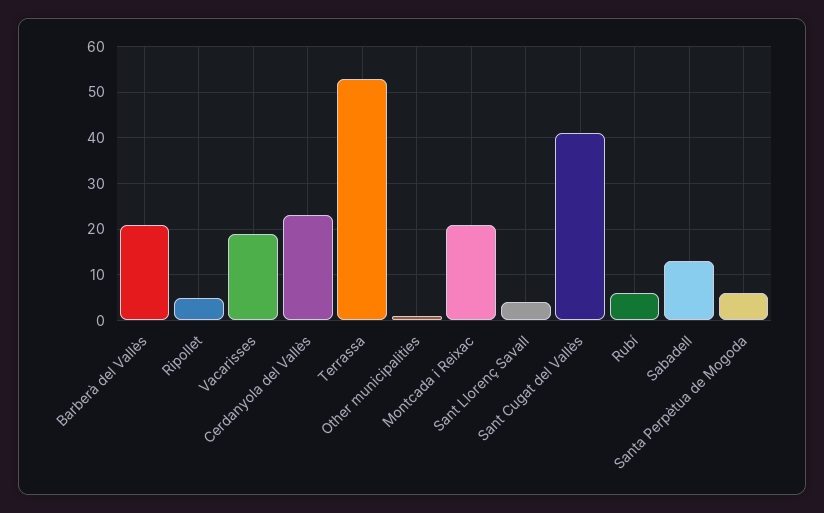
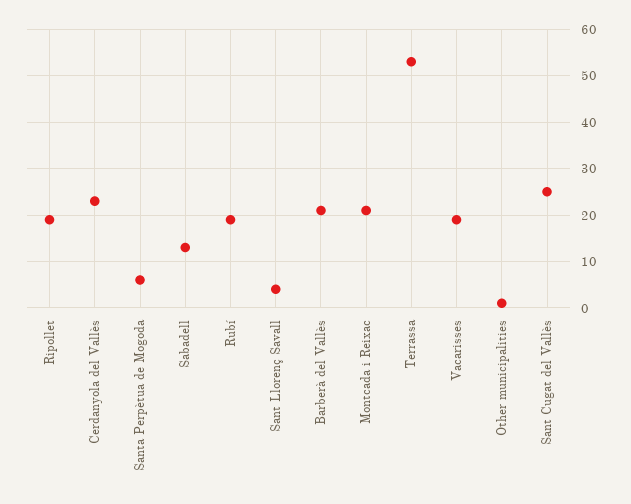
Ripollet: 5 -> 20
Sant Cugat del Vallès: 40 -> 25
Rubí: 5 -> 20

